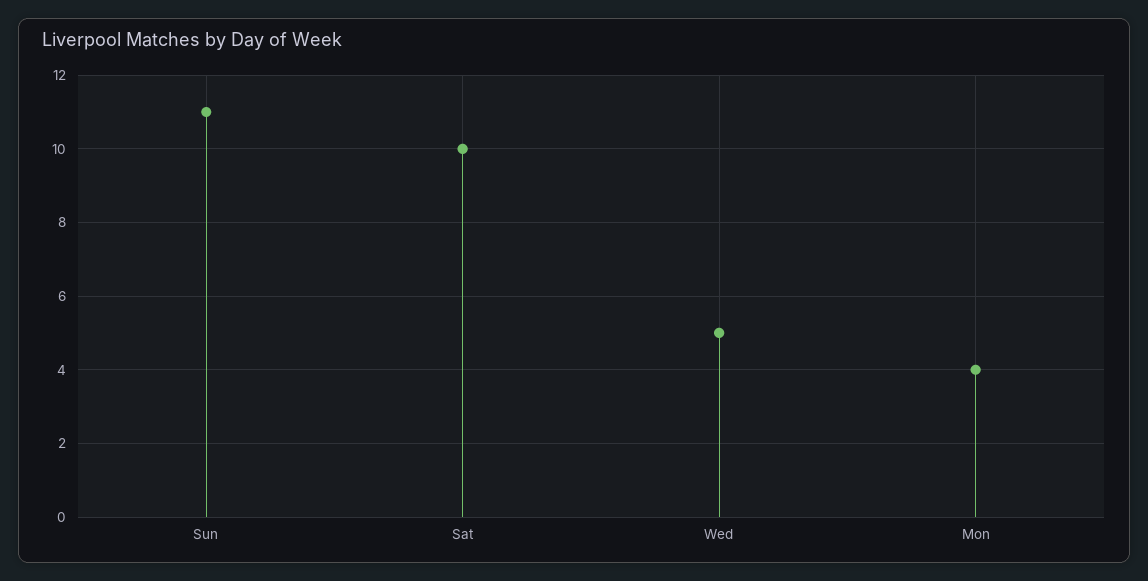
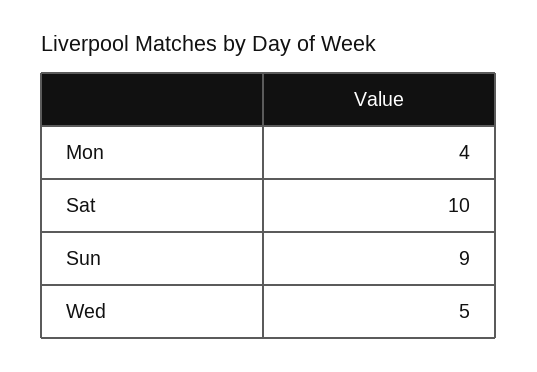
Sun: 11 -> 9

